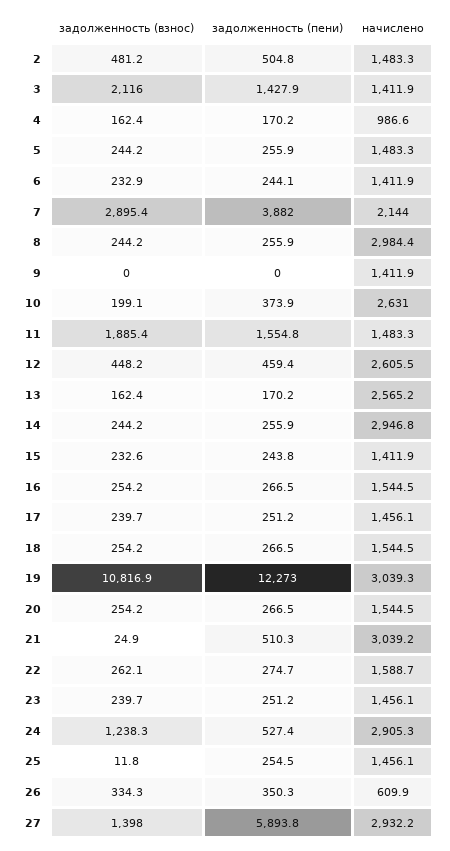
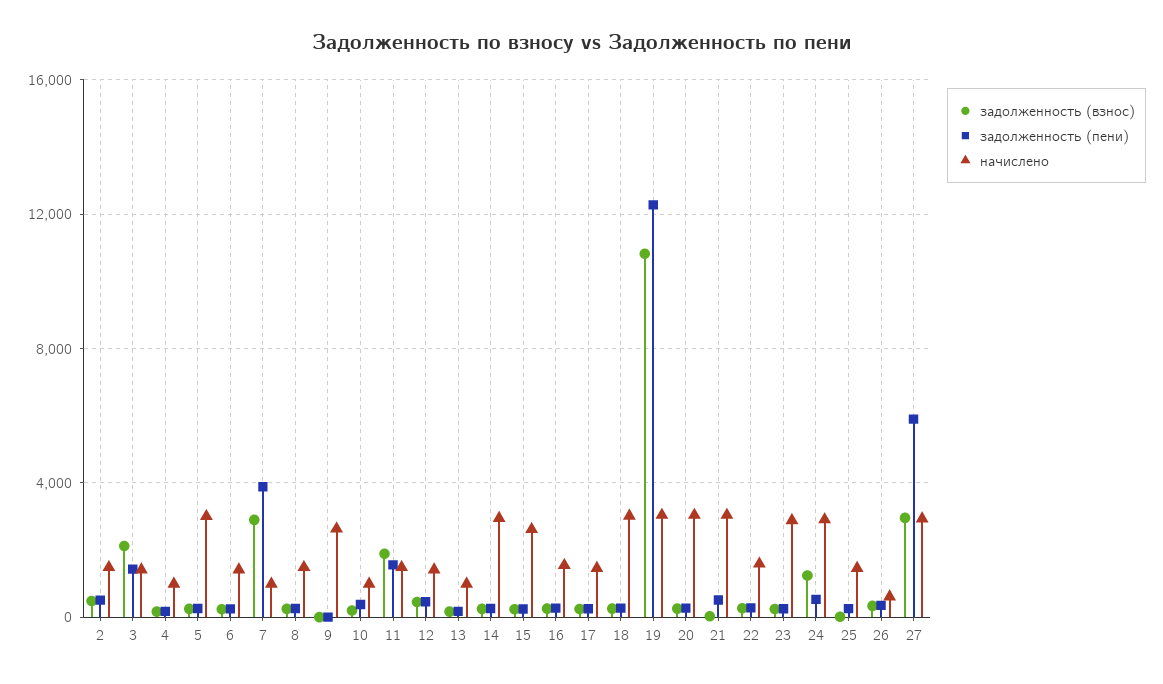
начислено, 5: 1483.3 -> 3000
начислено, 7: 2144 -> 1000
начислено, 8: 2984.4 -> 1500
начислено, 9: 1411.9 -> 2500
начислено, 10: 2631 -> 1000
начислено, 12: 2605.5 -> 1500
начислено, 13: 2565.2 -> 1000
начислено, 15: 1411.9 -> 2500
начислено, 18: 1544.5 -> 3000
начислено, 20: 1544.5 -> 3000
начислено, 23: 1456.1 -> 3000
задолженность (взнос), 27: 1398 -> 3000

